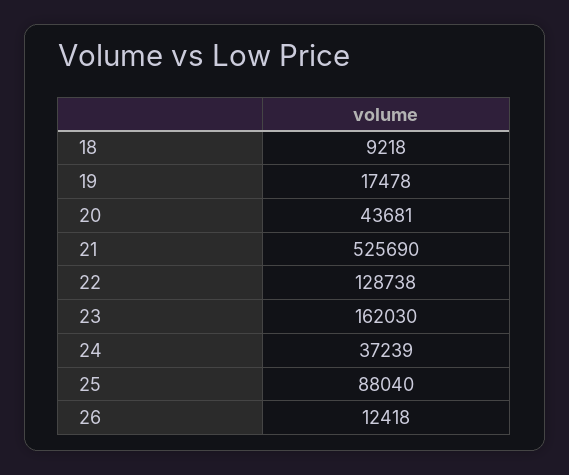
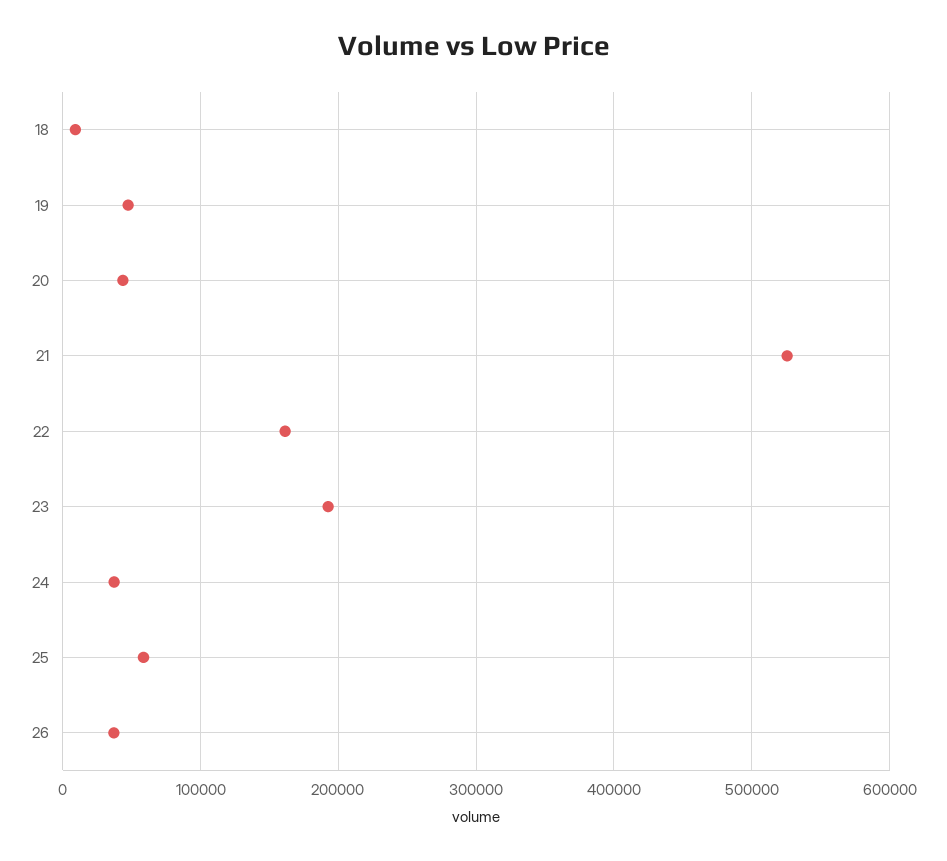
19: 17478 -> 50000
22: 128738 -> 160000
23: 162030 -> 190000
25: 88040 -> 60000
26: 12418 -> 40000

